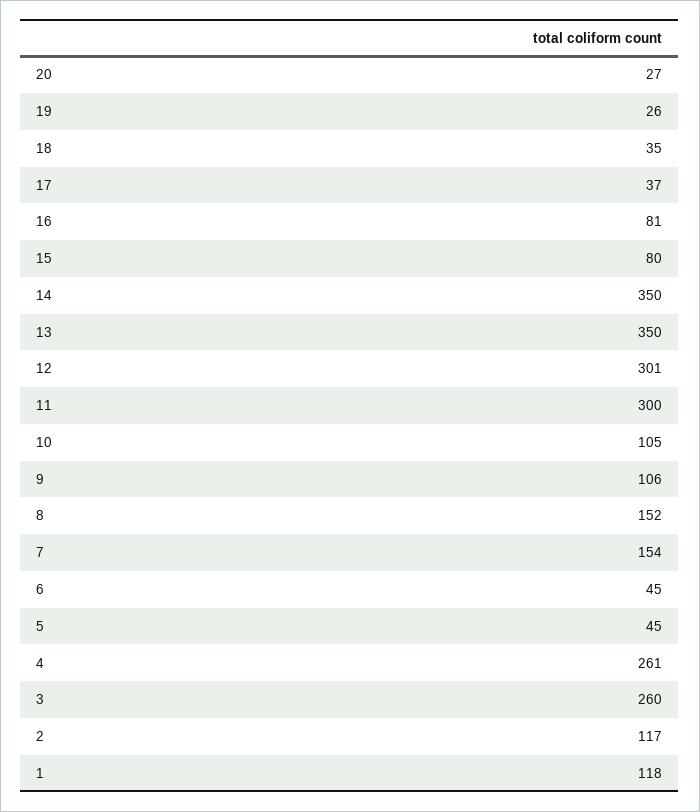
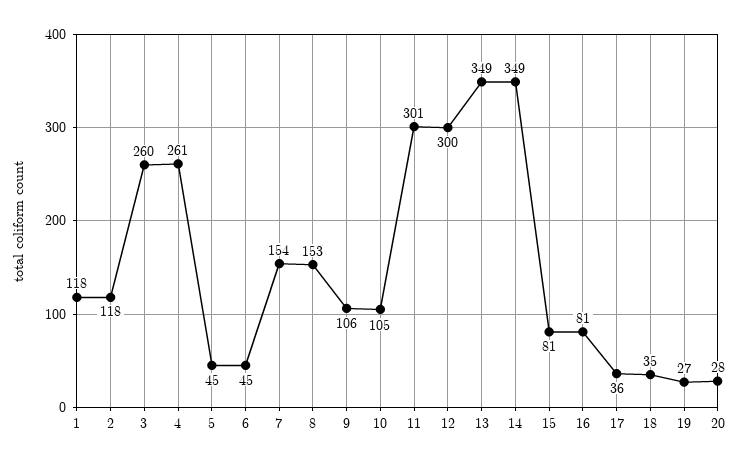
20: 27 -> 28
19: 26 -> 27
17: 37 -> 36
15: 80 -> 81
14: 350 -> 349
13: 350 -> 349
12: 301 -> 300
11: 300 -> 301
8: 152 -> 153
2: 117 -> 118

